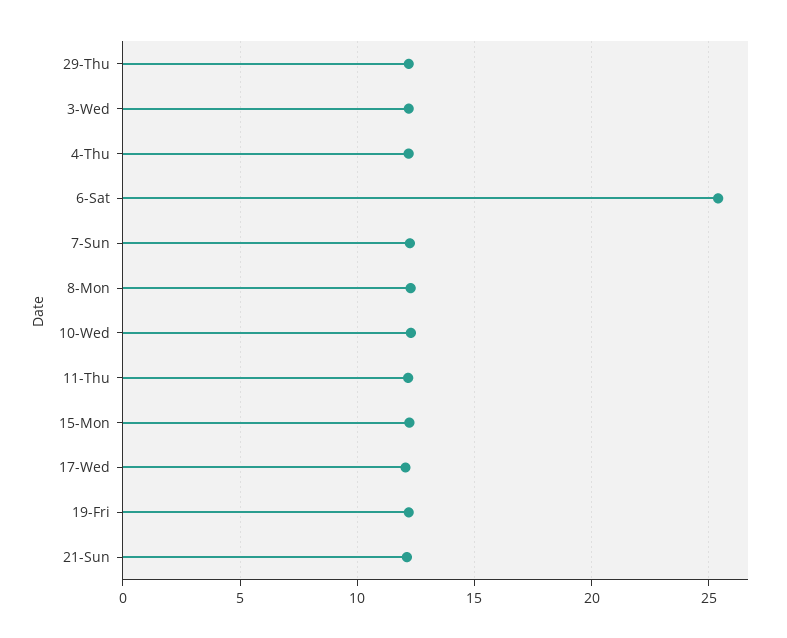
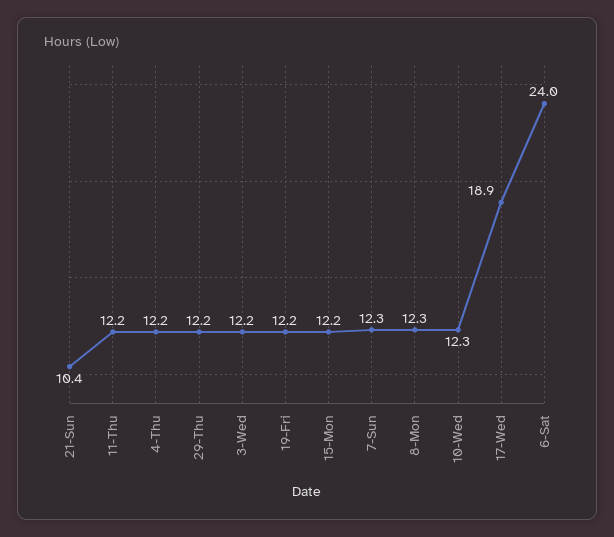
6-Sat: 25.5 -> 24
17-Wed: 12 -> 18.9
21-Sun: 12 -> 10.4

